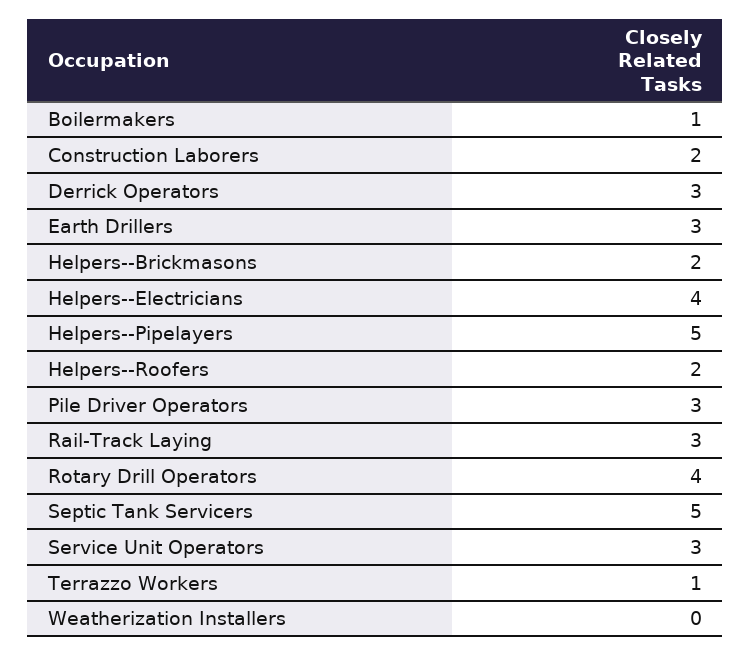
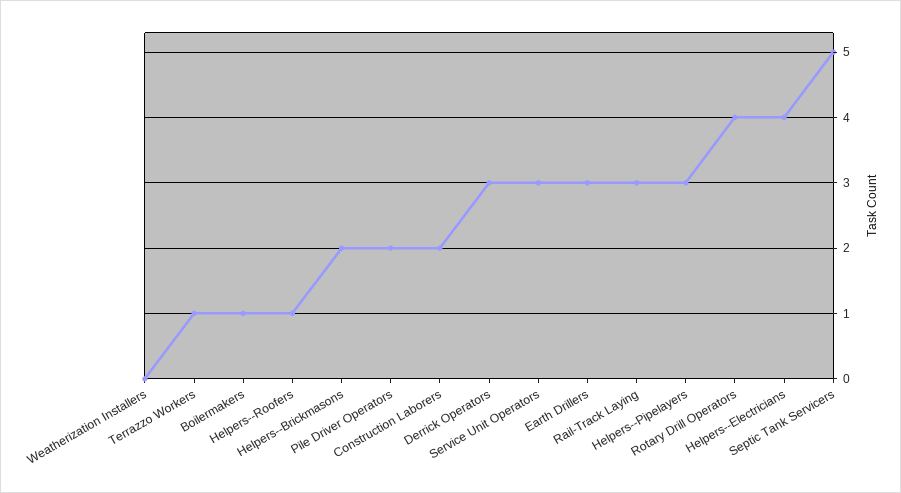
Helpers--Pipelayers: 5 -> 3
Helpers--Roofers: 2 -> 1
Pile Driver Operators: 3 -> 2

